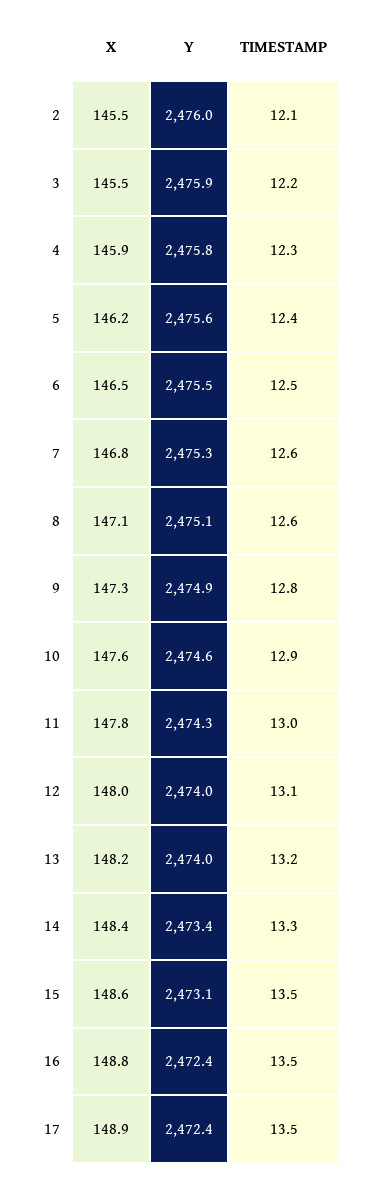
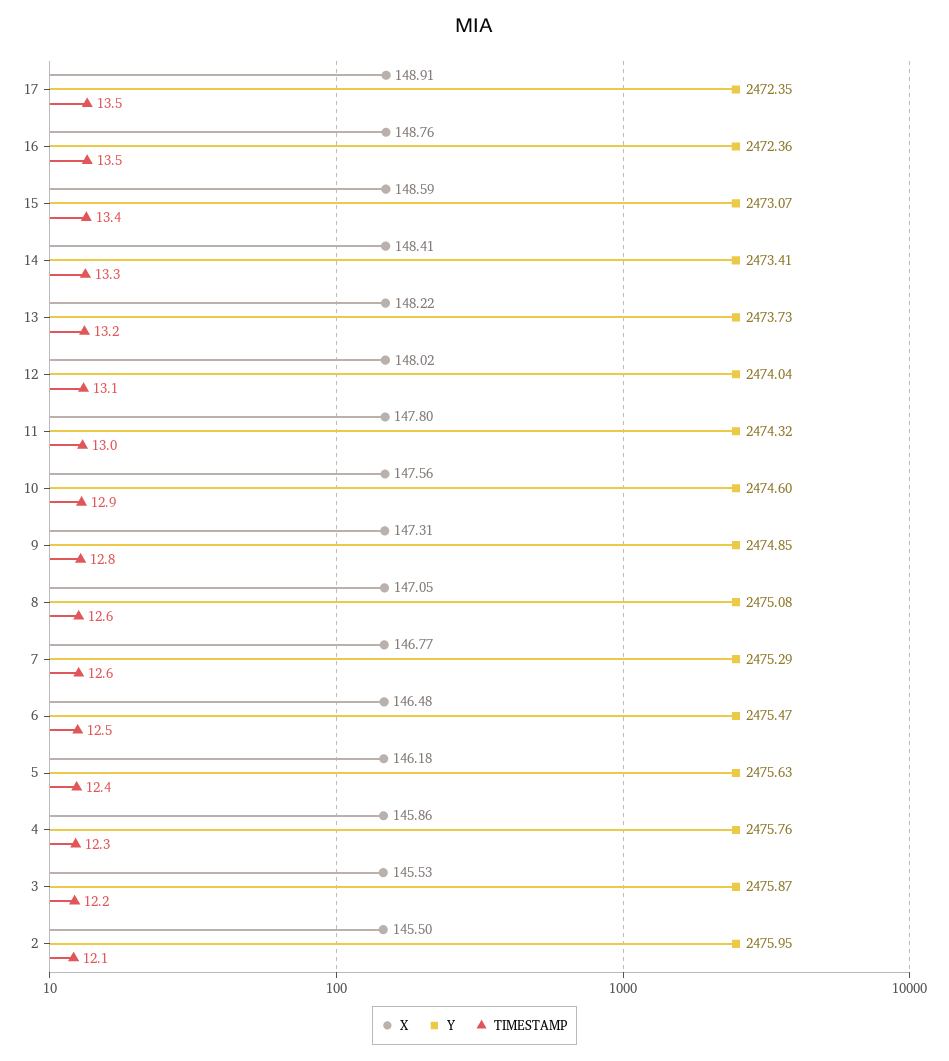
Y, 13: 2474 -> 2473.73
TIMESTAMP, 15: 13.5 -> 13.4

